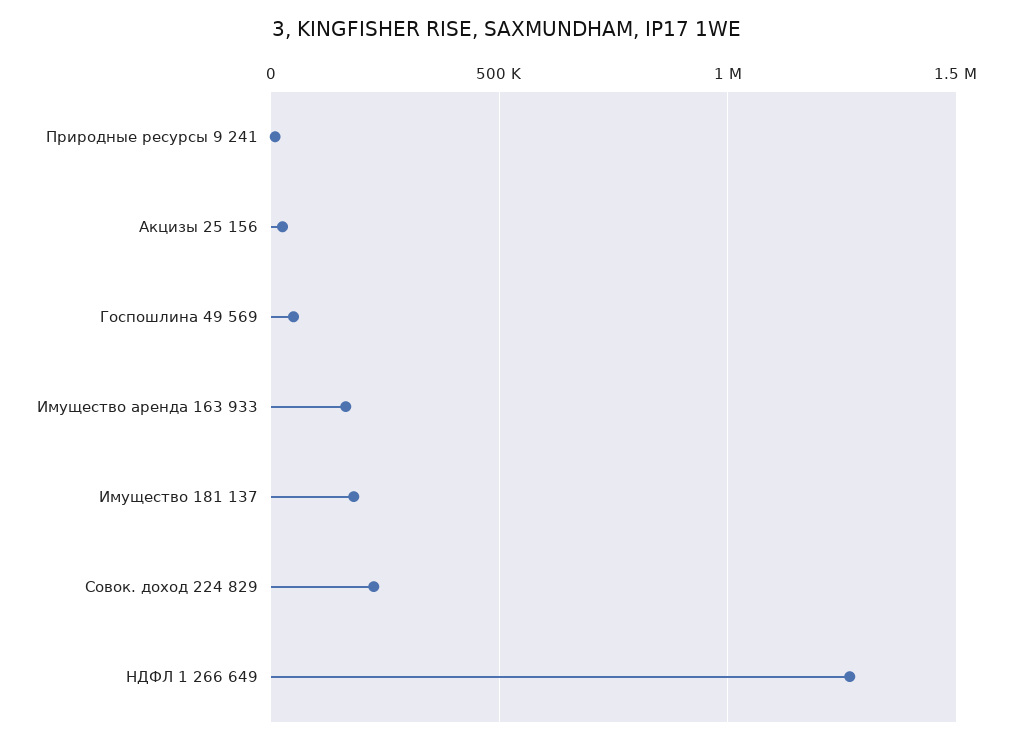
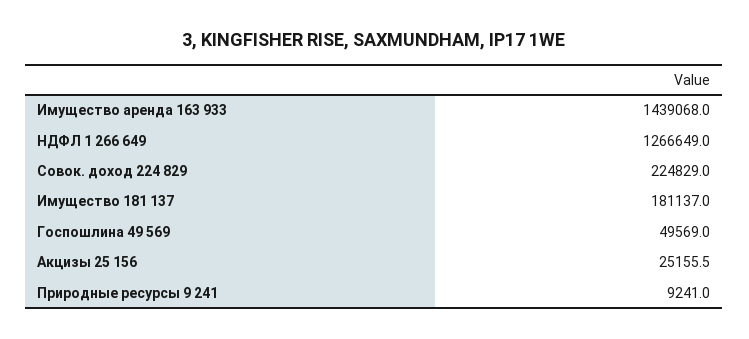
Имущество аренда 163 933: 150000 -> 1439068

